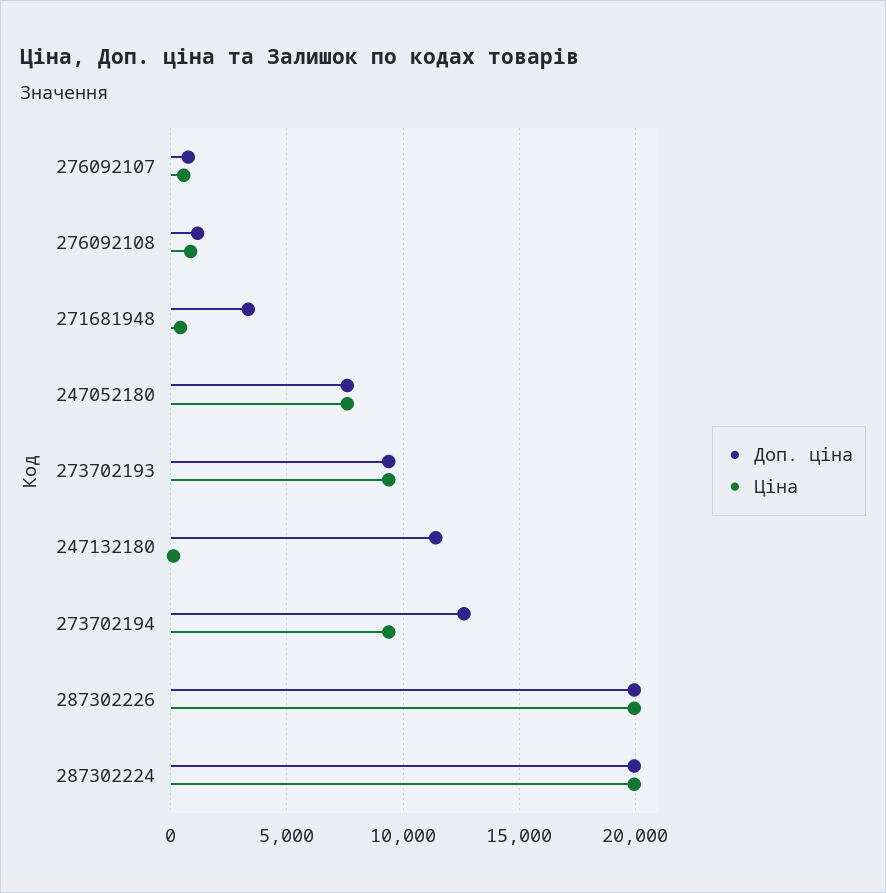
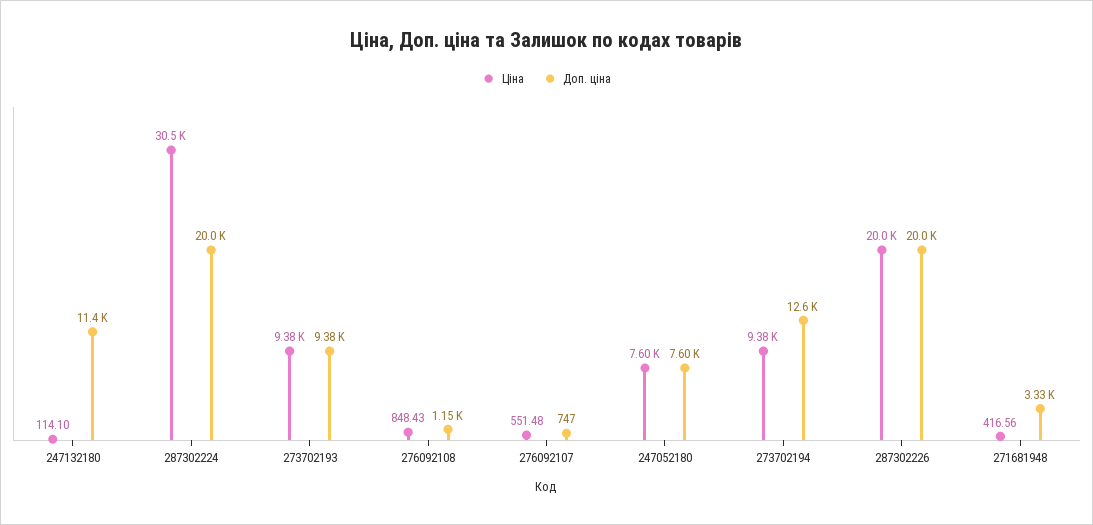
Ціна, 287302224: 20000 -> 30500

